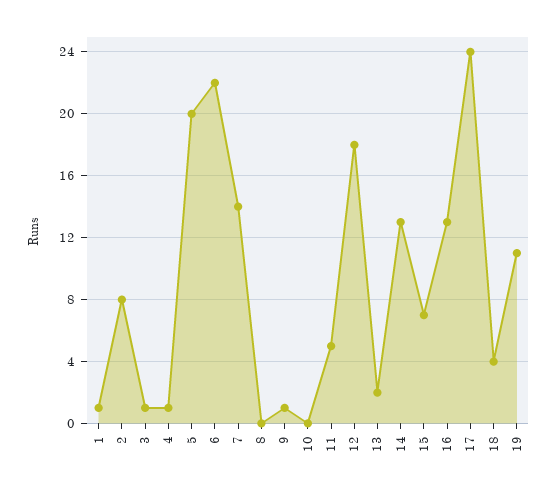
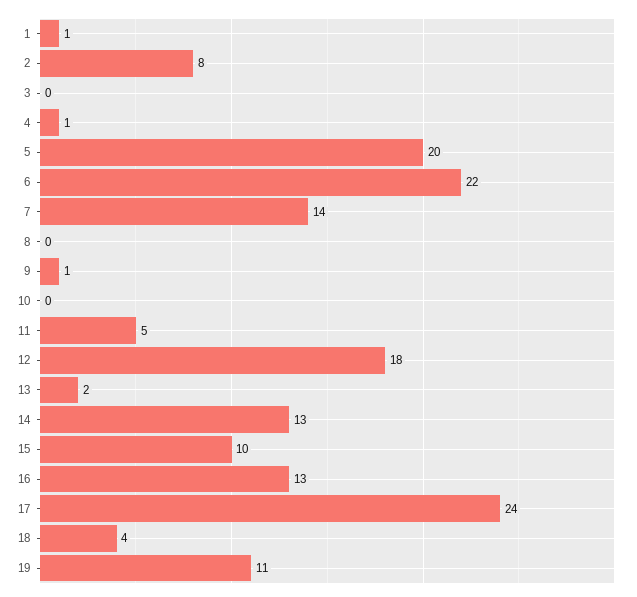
3: 1 -> 0
15: 7 -> 10

